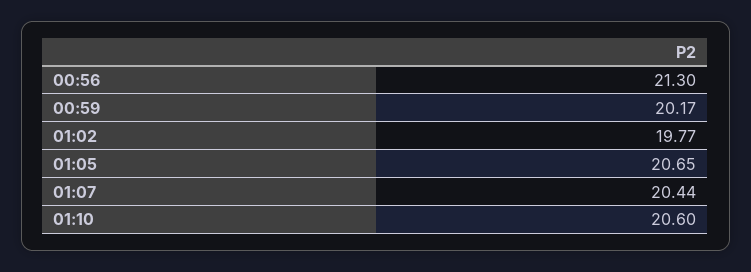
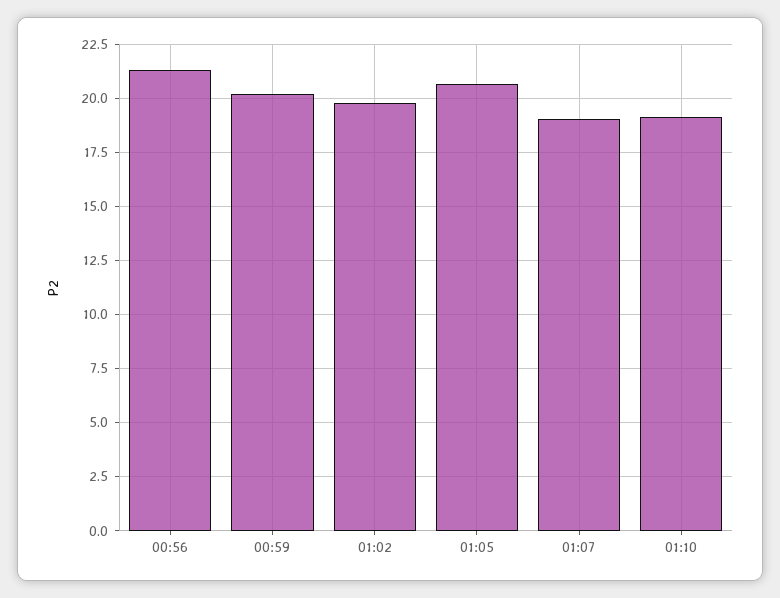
01:07: 20.44 -> 19
01:10: 20.6 -> 19

